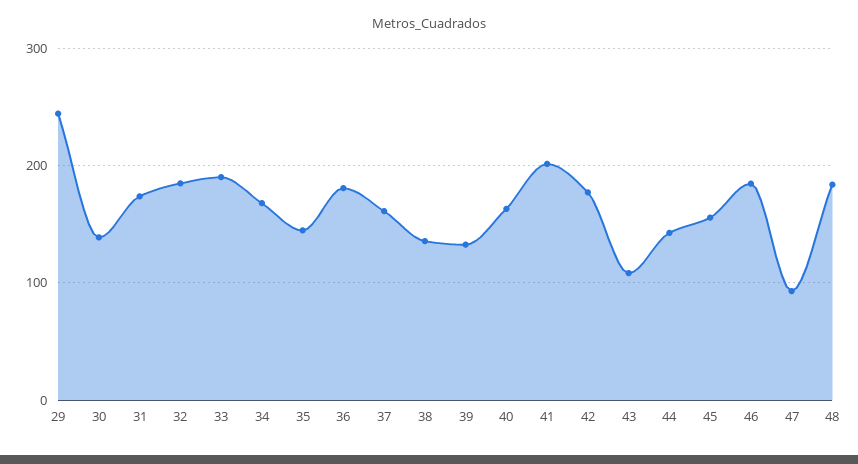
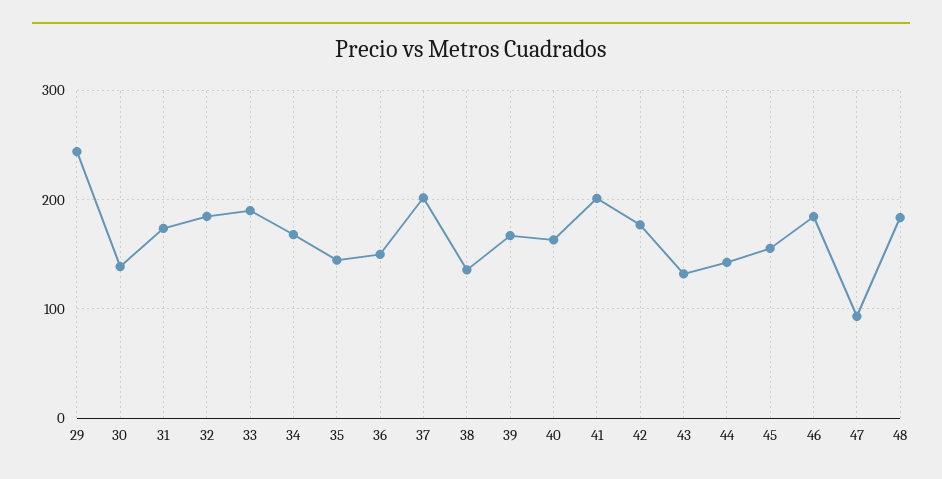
36: 180 -> 150
37: 160 -> 200
39: 130 -> 170
43: 110 -> 130

